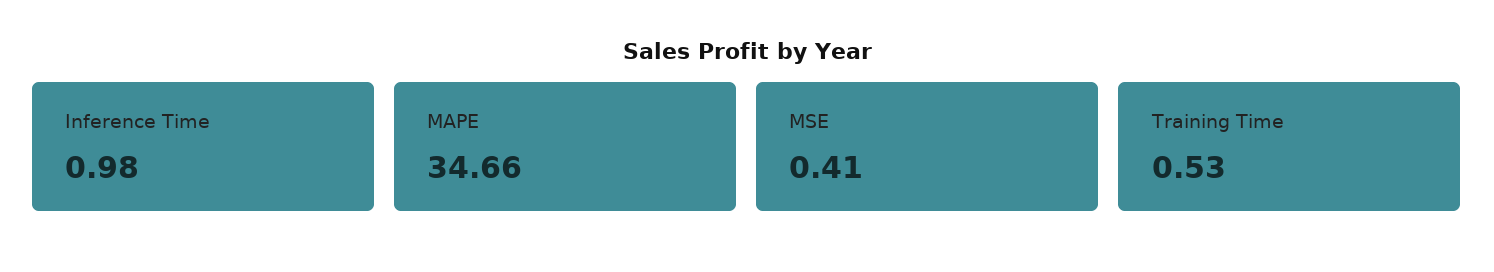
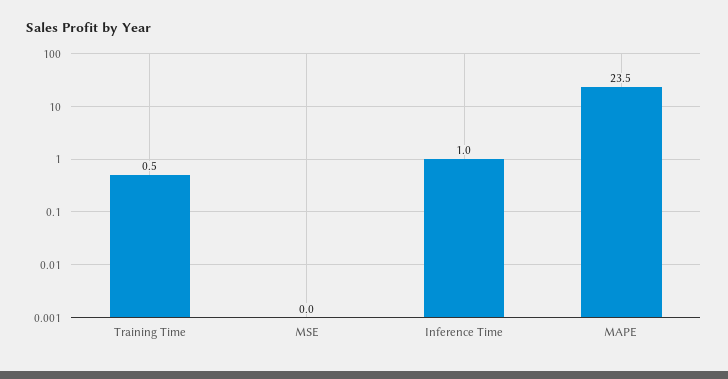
MAPE: 34.66 -> 23.5
MSE: 0.41 -> 0

